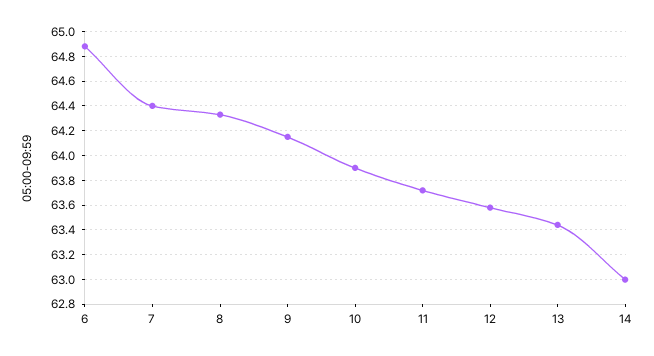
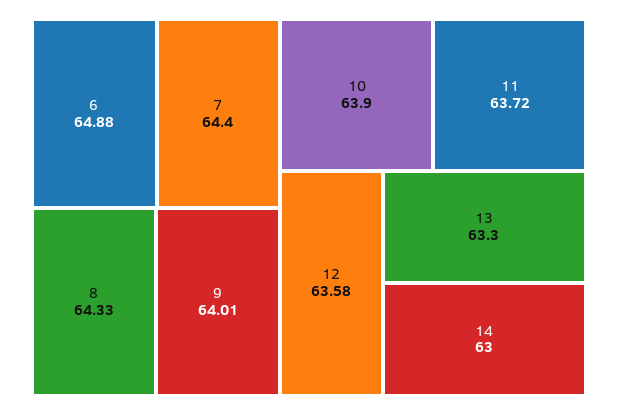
9: 64.15 -> 64.01
13: 63.45 -> 63.3

